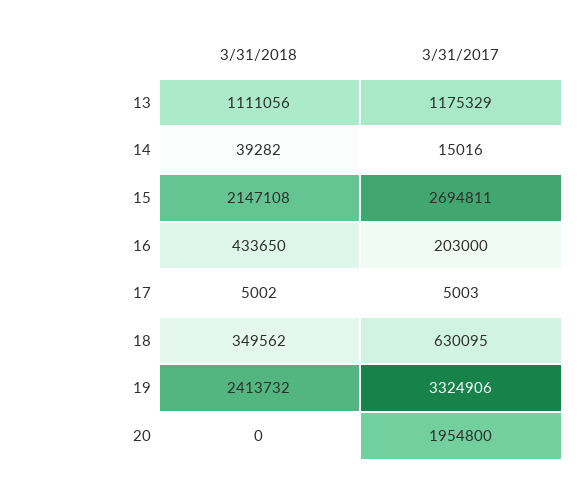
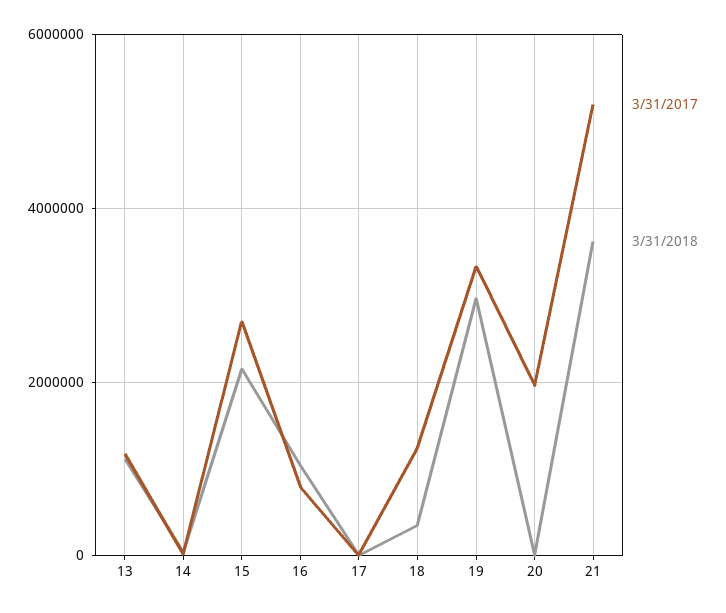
3/31/2018, 16: 433650 -> 1000000
3/31/2017, 16: 203000 -> 800000
3/31/2017, 18: 630095 -> 1200000
3/31/2018, 19: 2413732 -> 3000000
3/31/2017, 21: none -> 5200000
3/31/2018, 21: none -> 3600000

